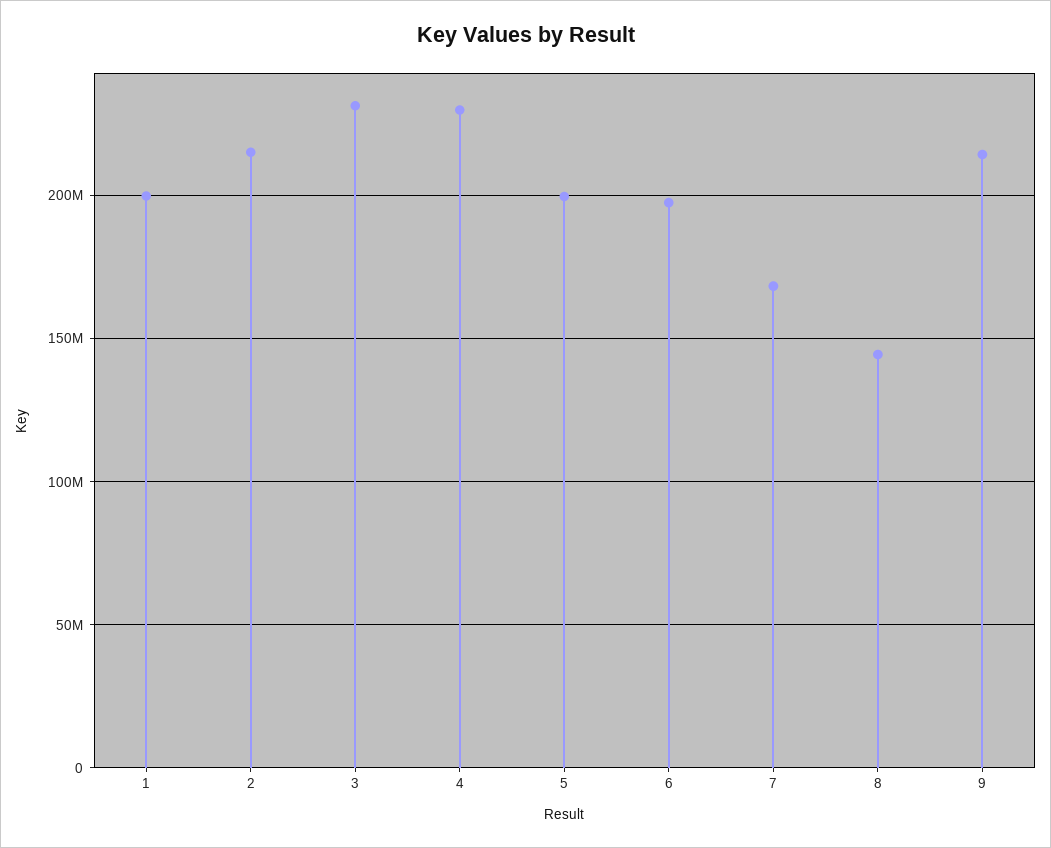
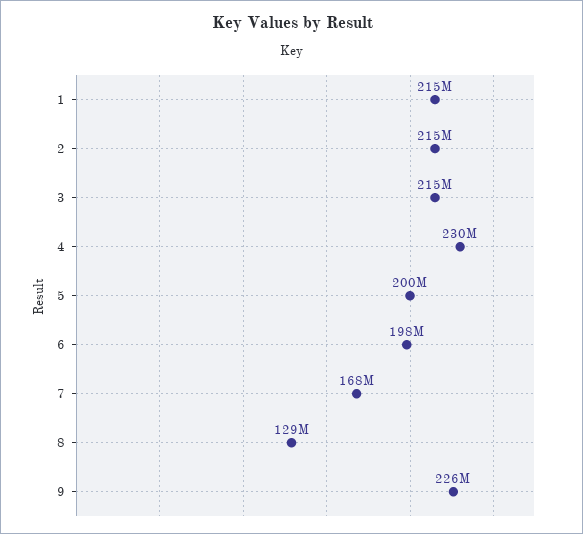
1: 200000000 -> 215000000
3: 230000000 -> 215000000
8: 145000000 -> 129000000
9: 215000000 -> 226000000

